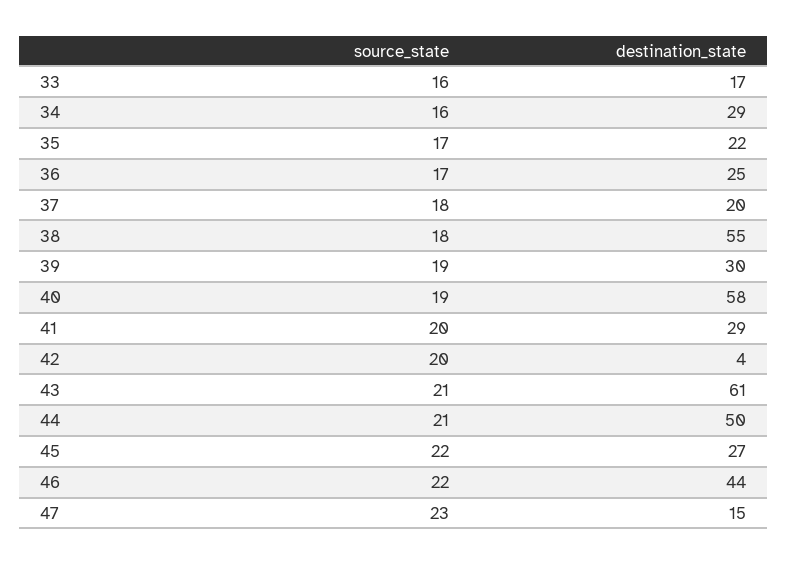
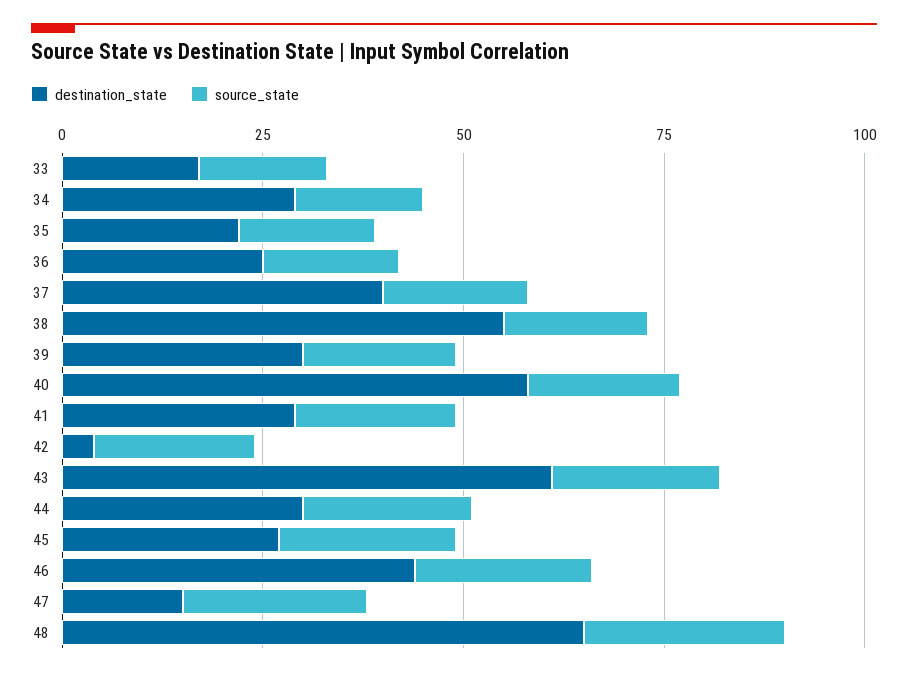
destination_state, 37: 20 -> 40
destination_state, 44: 50 -> 30
destination_state, 48: none -> 65
source_state, 48: none -> 25

